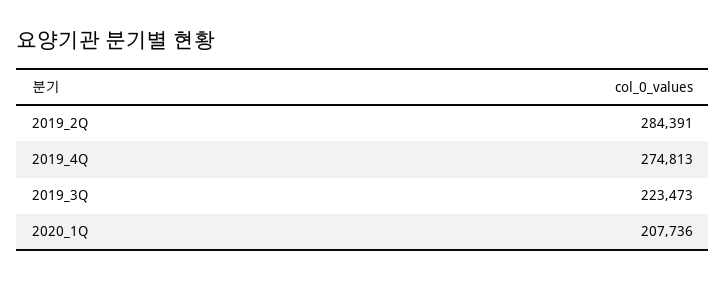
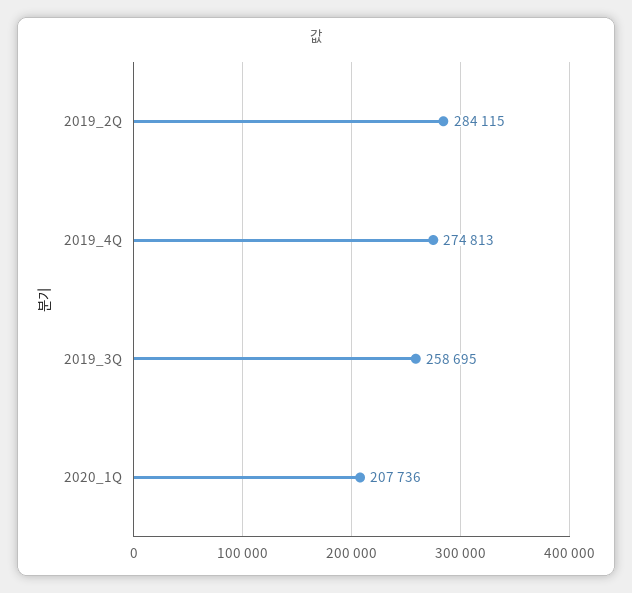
2019_2Q: 284391 -> 284115
2019_3Q: 223473 -> 258695

